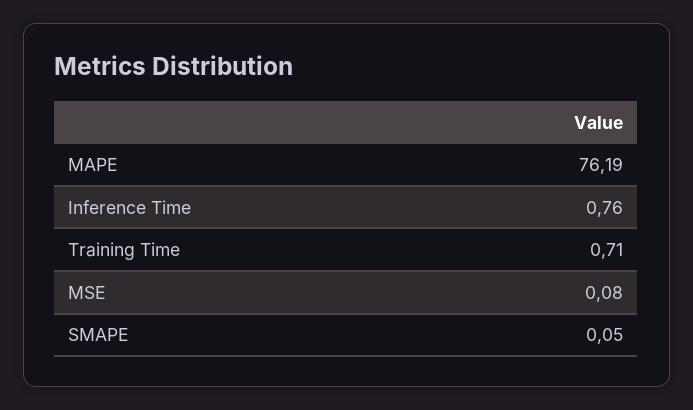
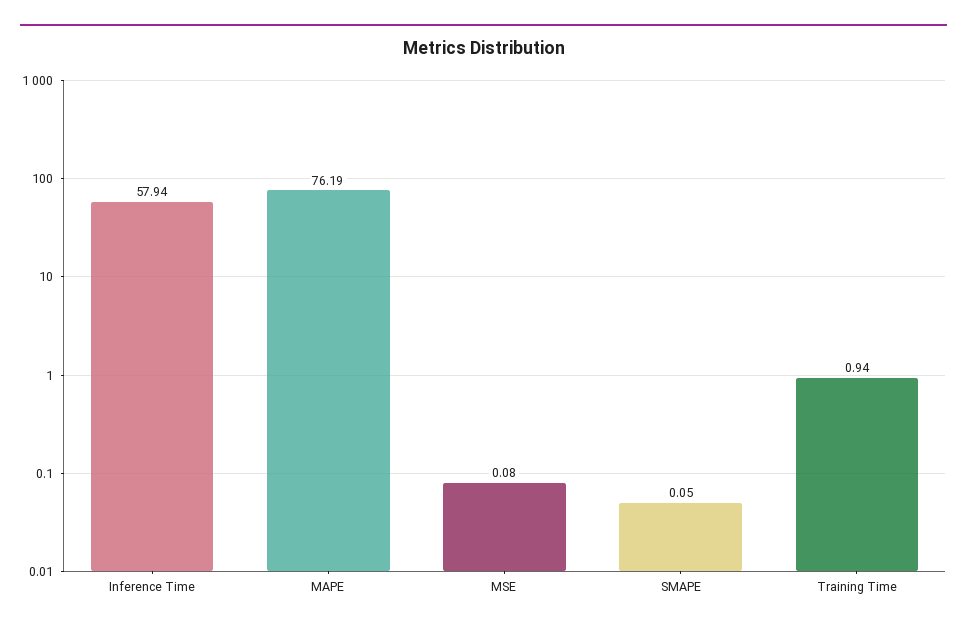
Inference Time: 0.76 -> 57.94
Training Time: 0.71 -> 0.94

